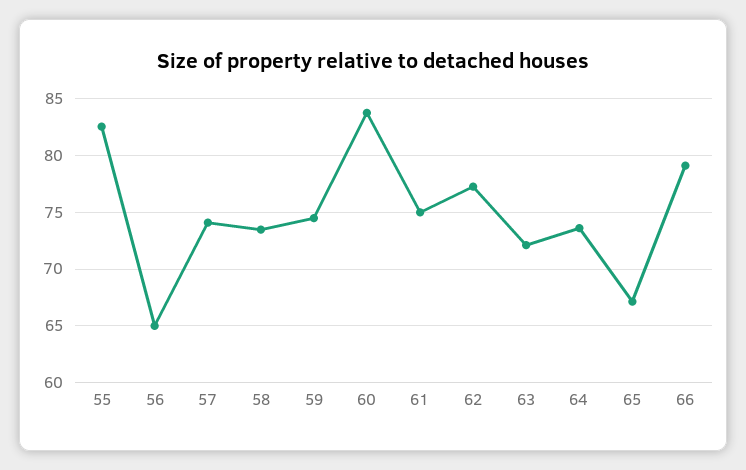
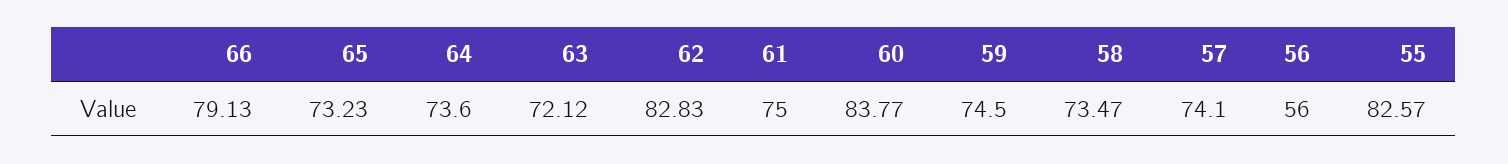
56: 65 -> 56
62: 77 -> 82.83
65: 67 -> 73.23

